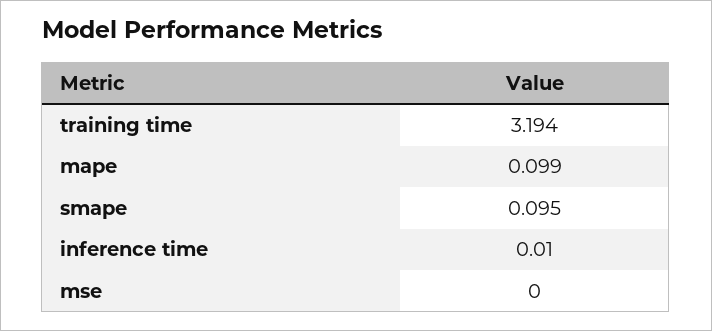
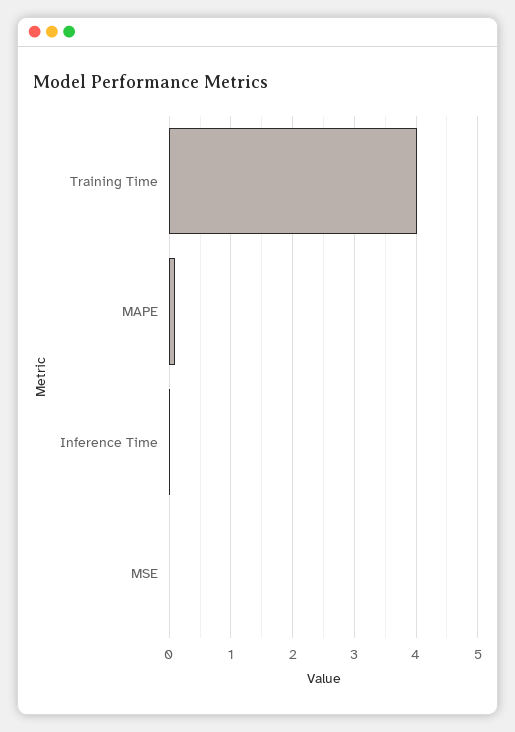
training time: 3.194 -> 4
smape: 0.095 -> none

